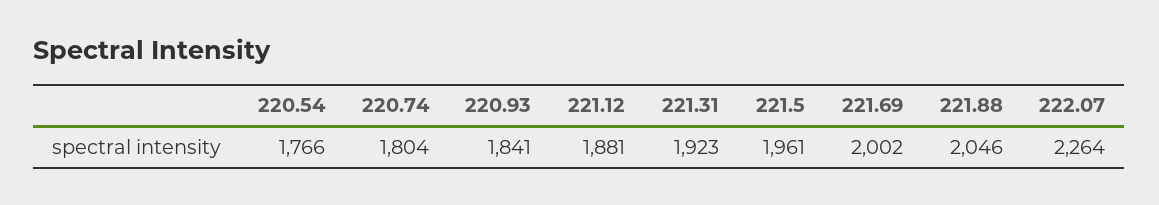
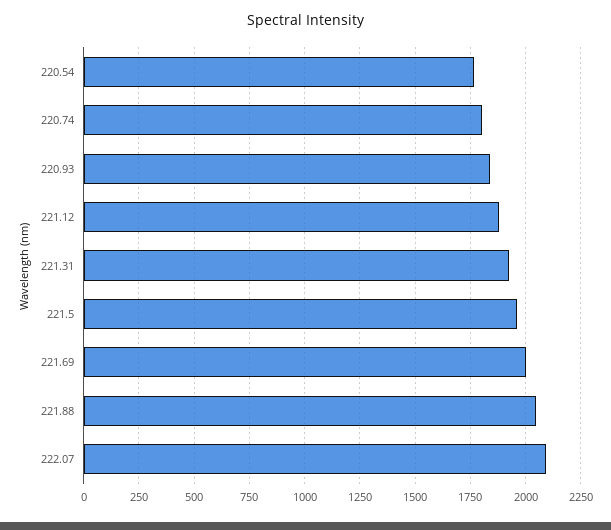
222.07: 2264 -> 2100

